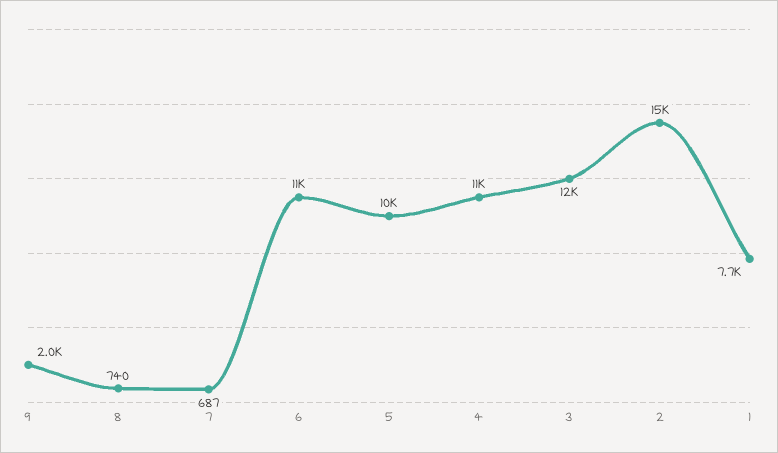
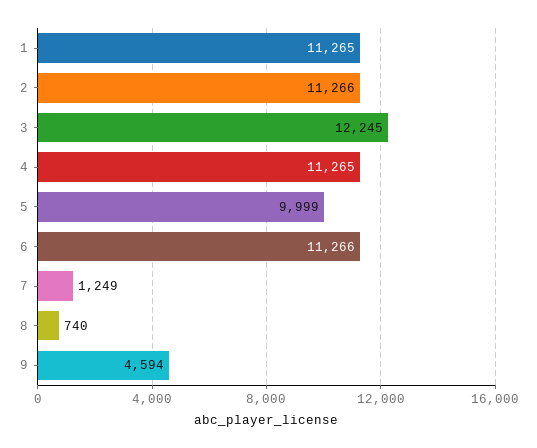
9: 2000 -> 4594
7: 687 -> 1249
2: 15000 -> 11266
1: 7700 -> 11265

